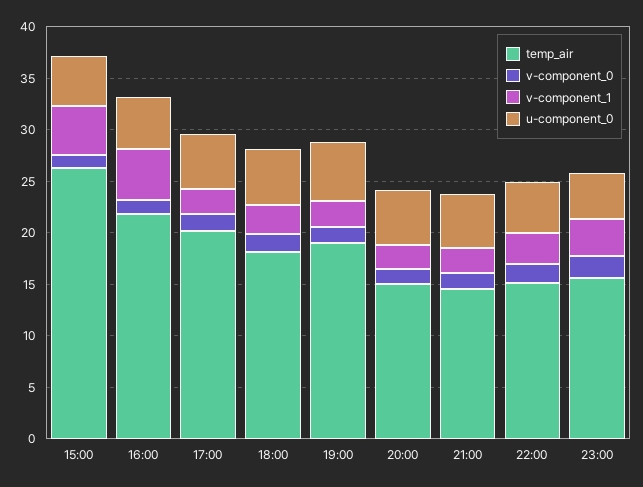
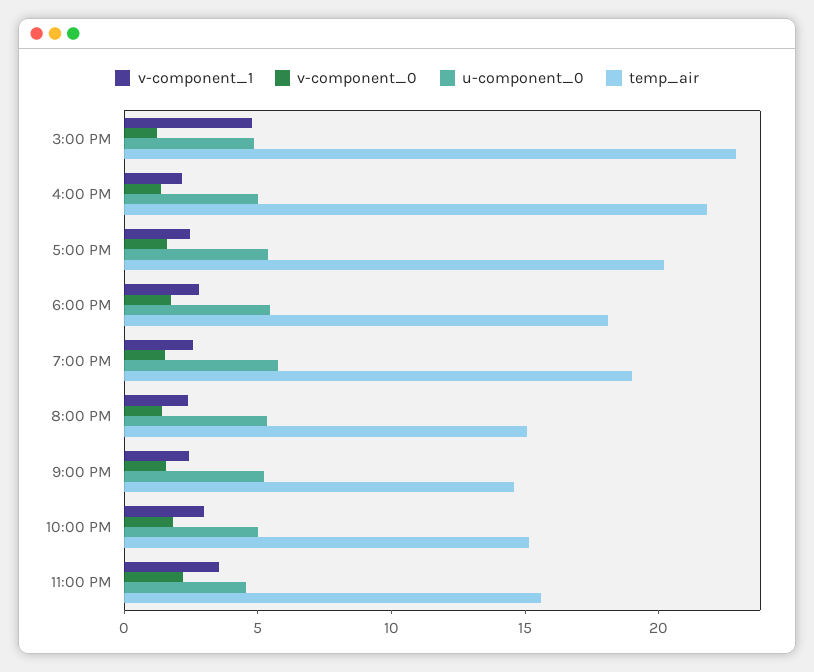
temp_air, 15:00: 26 -> 23
v-component_1, 16:00: 5 -> 2

